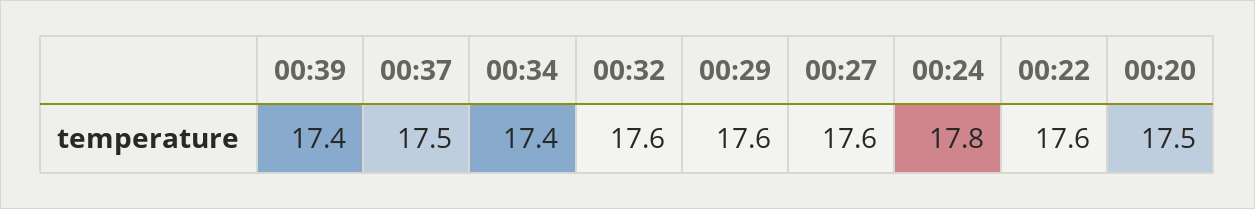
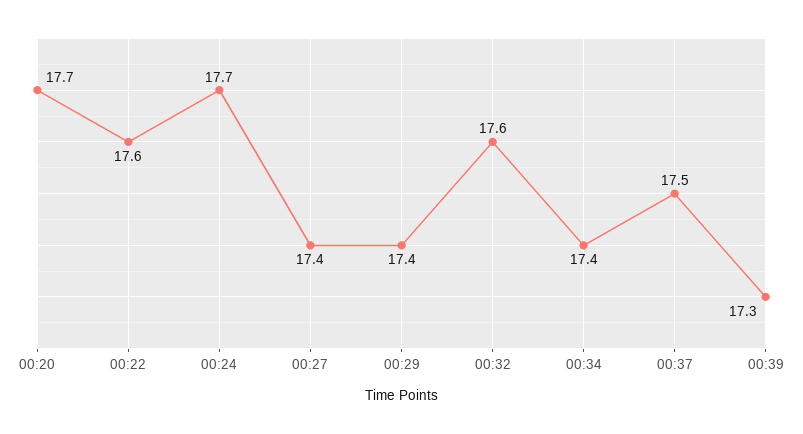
00:39: 17.4 -> 17.3
00:29: 17.6 -> 17.4
00:27: 17.6 -> 17.4
00:24: 17.8 -> 17.7
00:20: 17.5 -> 17.7

